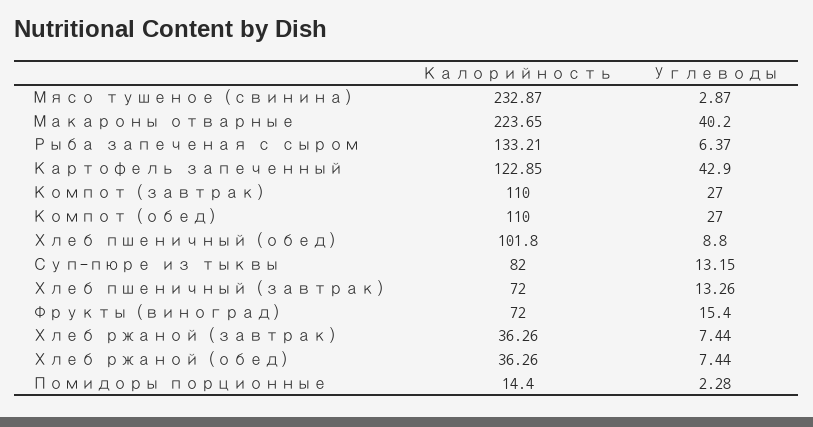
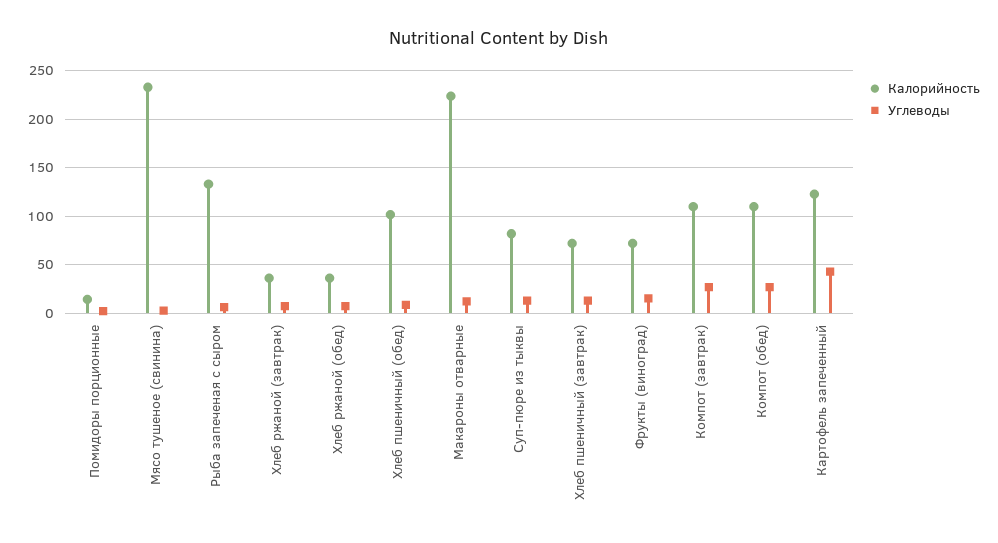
Углеводы, Макароны отварные: 40.2 -> 10

